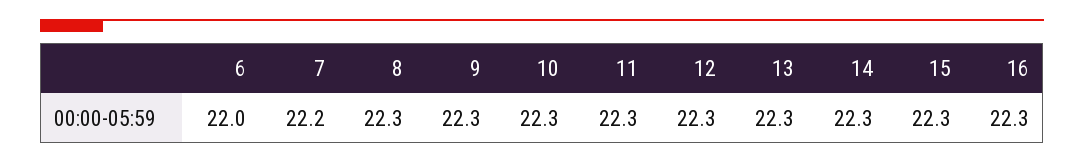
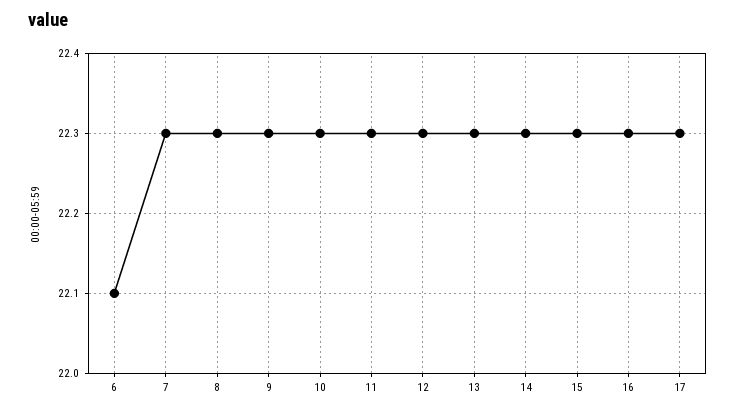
6: 22 -> 22.1
7: 22.2 -> 22.3
17: none -> 22.3

